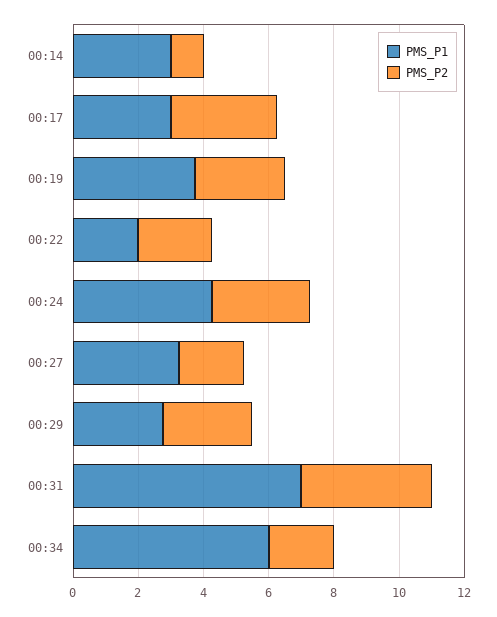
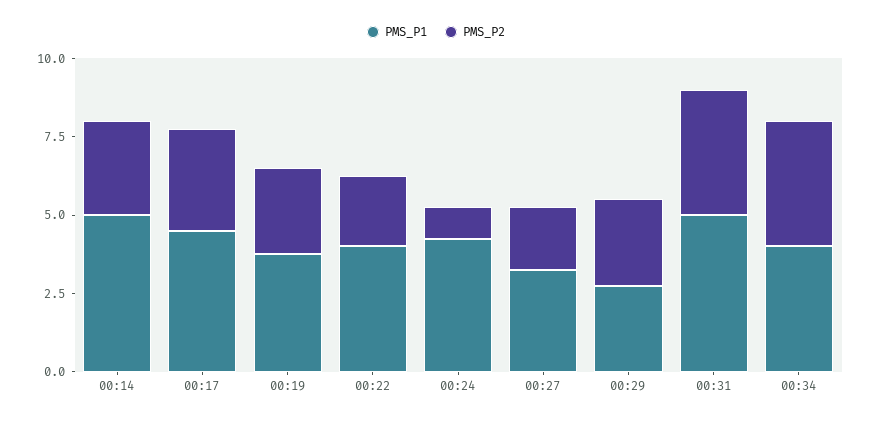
PMS_P1, 00:14: 3 -> 5
PMS_P2, 00:14: 1 -> 3
PMS_P1, 00:17: 3 -> 4.5
PMS_P1, 00:22: 2 -> 4
PMS_P2, 00:24: 3 -> 1
PMS_P1, 00:31: 7 -> 5
PMS_P1, 00:34: 6 -> 4
PMS_P2, 00:34: 2 -> 4

